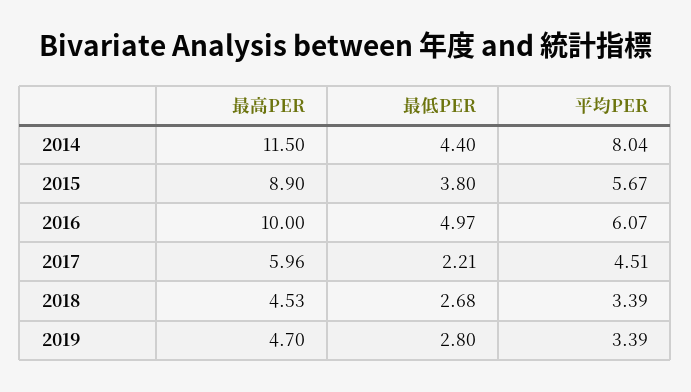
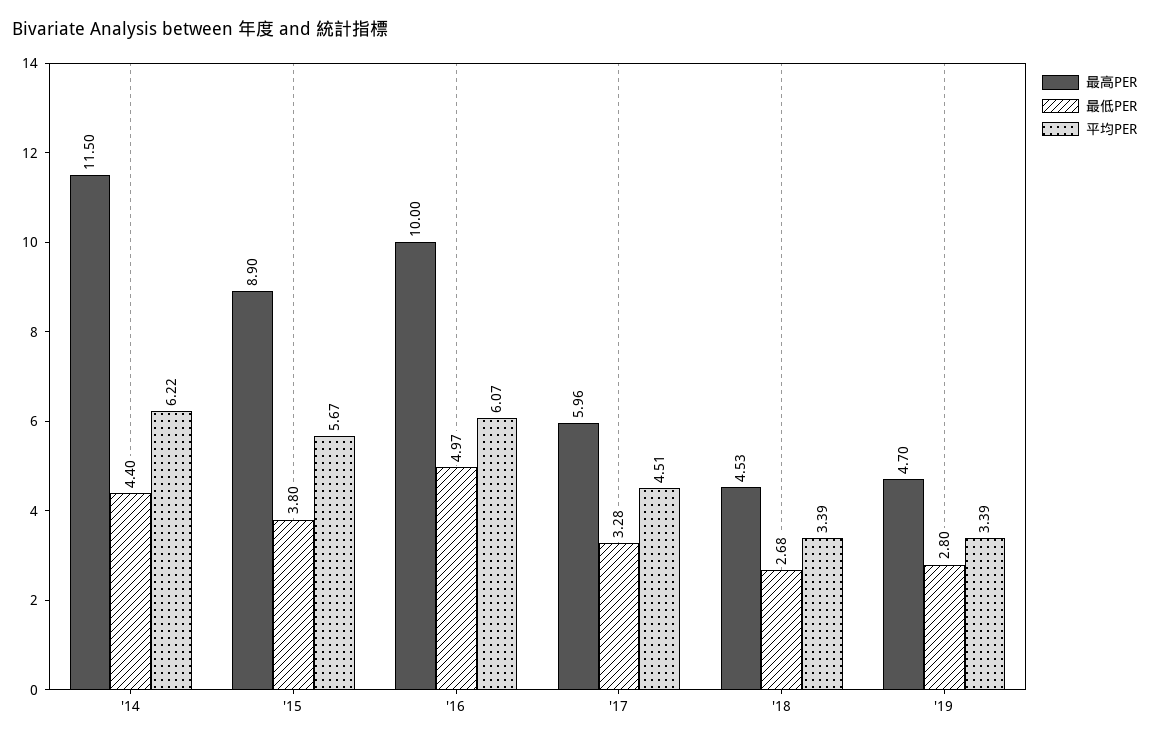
平均PER, 2014: 8.04 -> 6.22
最低PER, 2017: 2.21 -> 3.28

